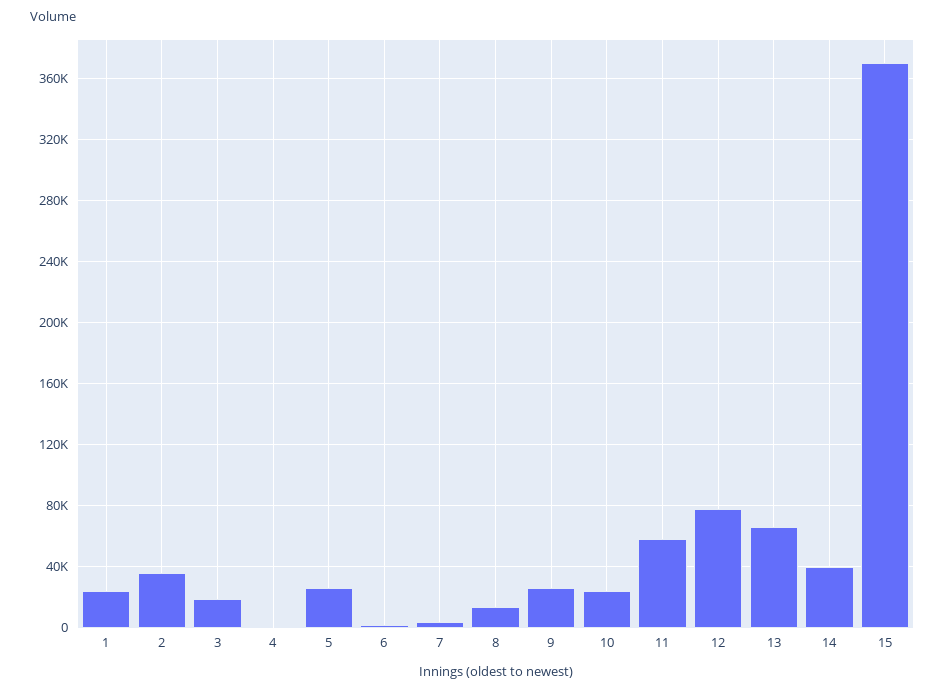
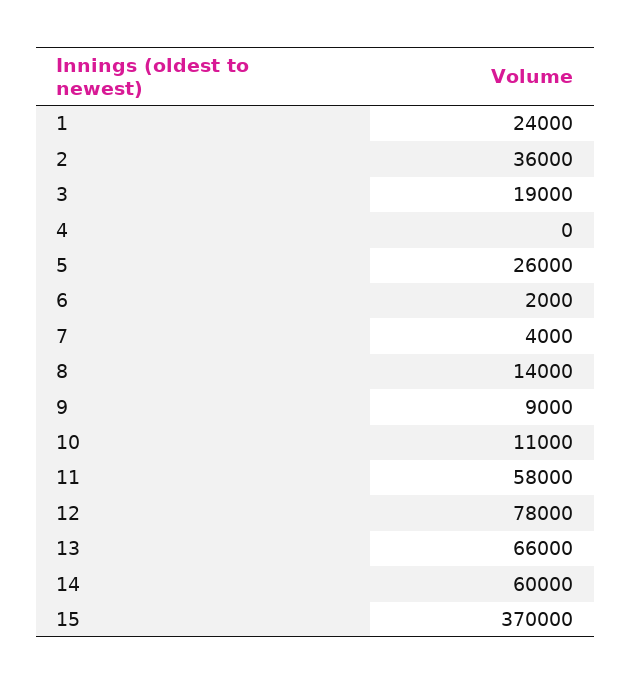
9: 25000 -> 9000
10: 25000 -> 11000
14: 40000 -> 60000

